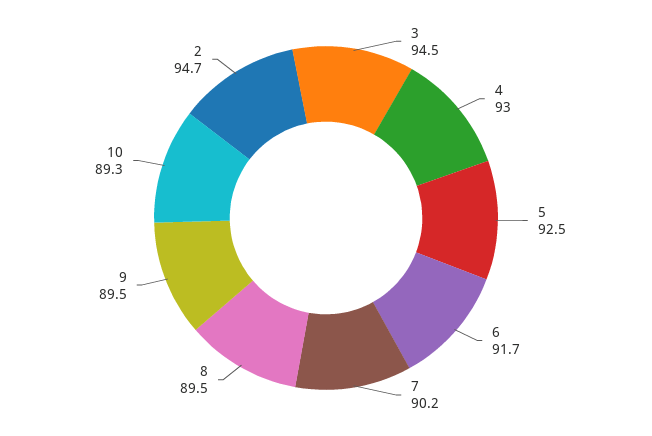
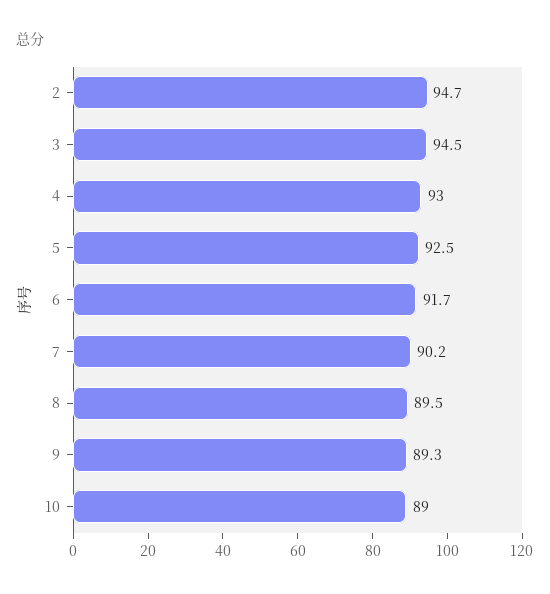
9: 89.5 -> 89.3
10: 89.3 -> 89

